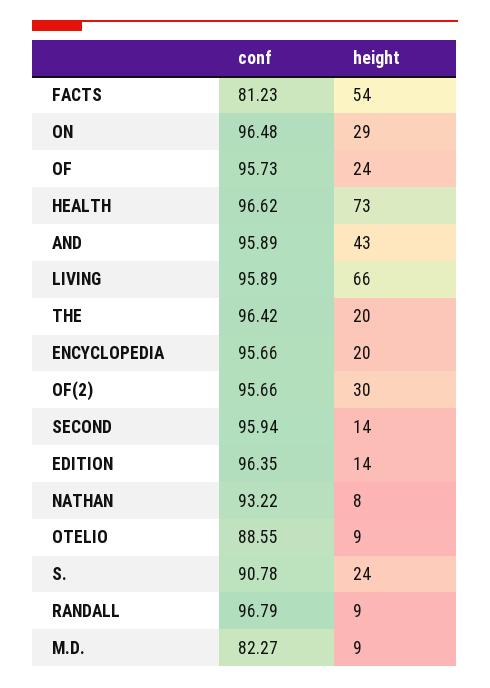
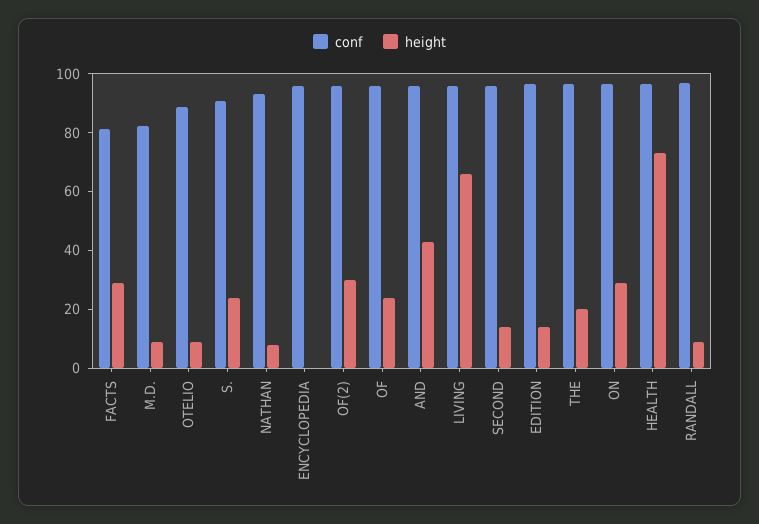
height, FACTS: 54 -> 30
height, ENCYCLOPEDIA: 20 -> 0

